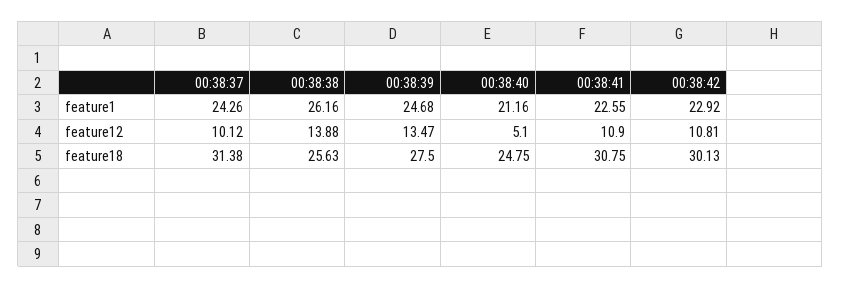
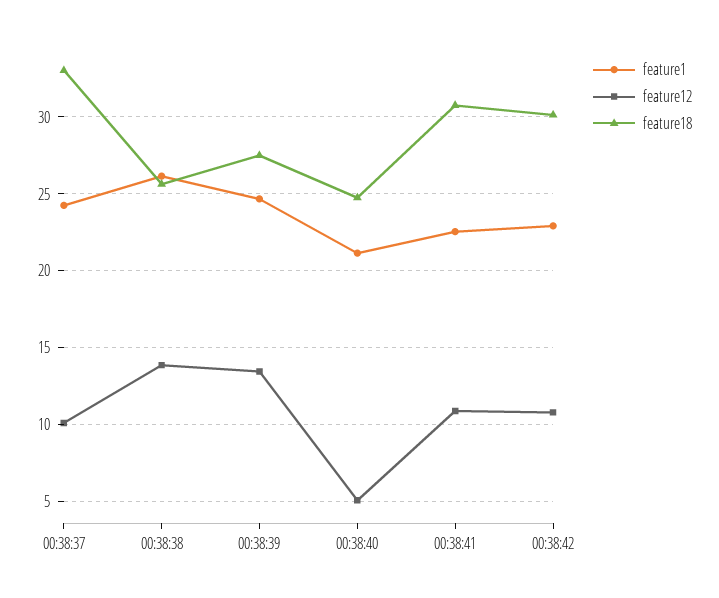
feature18, 00:38:37: 31.38 -> 33

